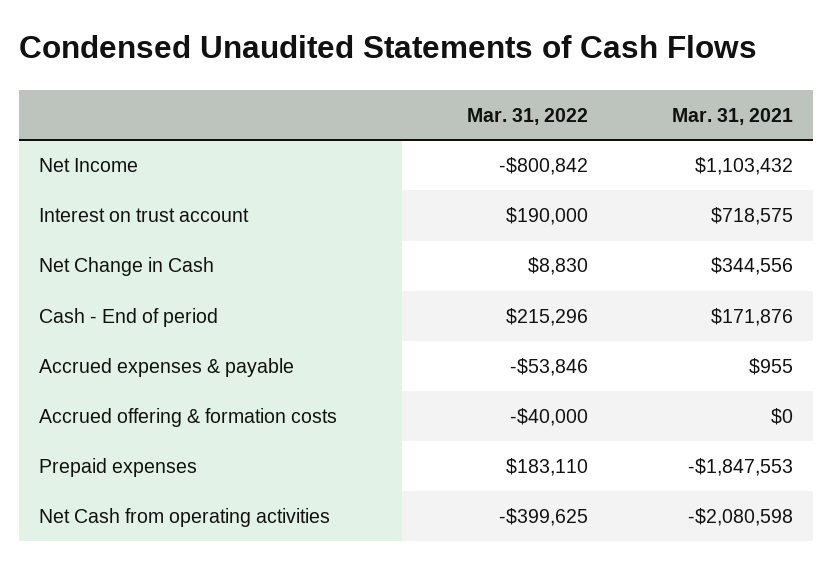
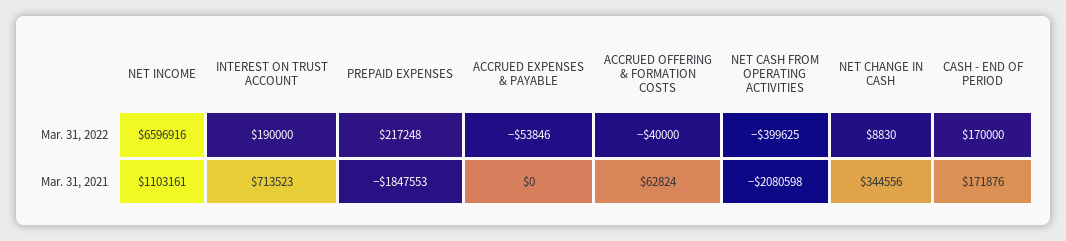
Mar. 31, 2022, Net Income: -800842 -> 6596916
Mar. 31, 2021, Net Income: 1103432 -> 1103161
Mar. 31, 2021, Interest on trust account: 718575 -> 713523
Mar. 31, 2022, Cash - End of period: 215296 -> 170000
Mar. 31, 2021, Accrued expenses & payable: 955 -> 0
Mar. 31, 2021, Accrued offering & formation costs: 0 -> 62824
Mar. 31, 2022, Prepaid expenses: 183110 -> 217248

